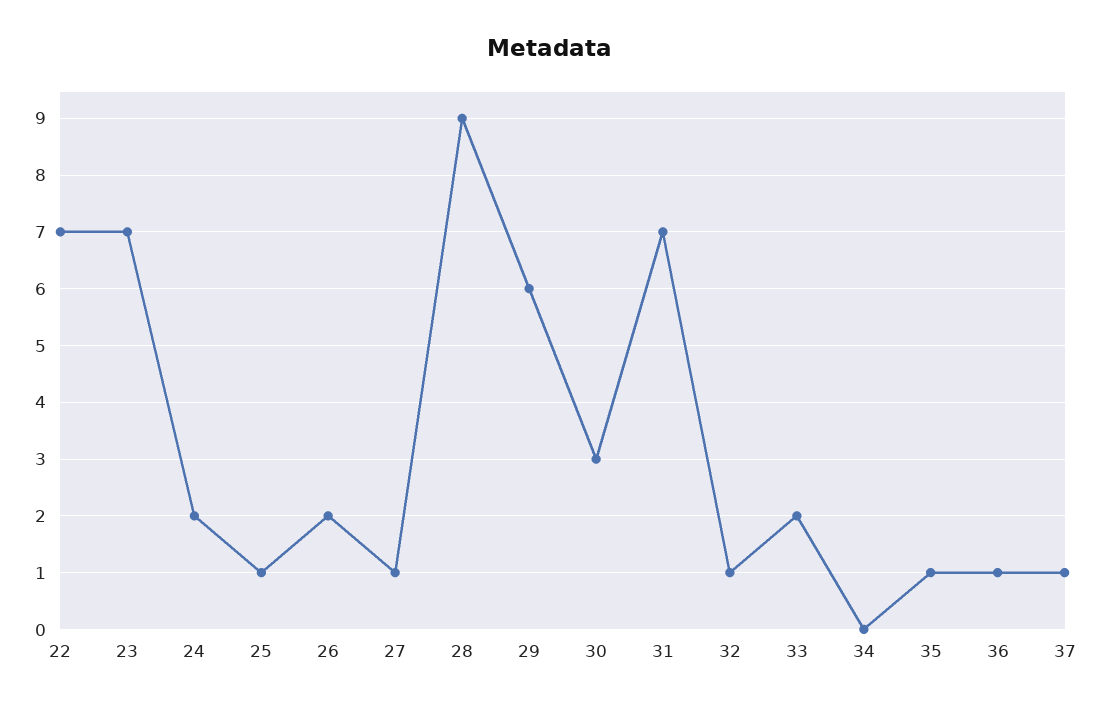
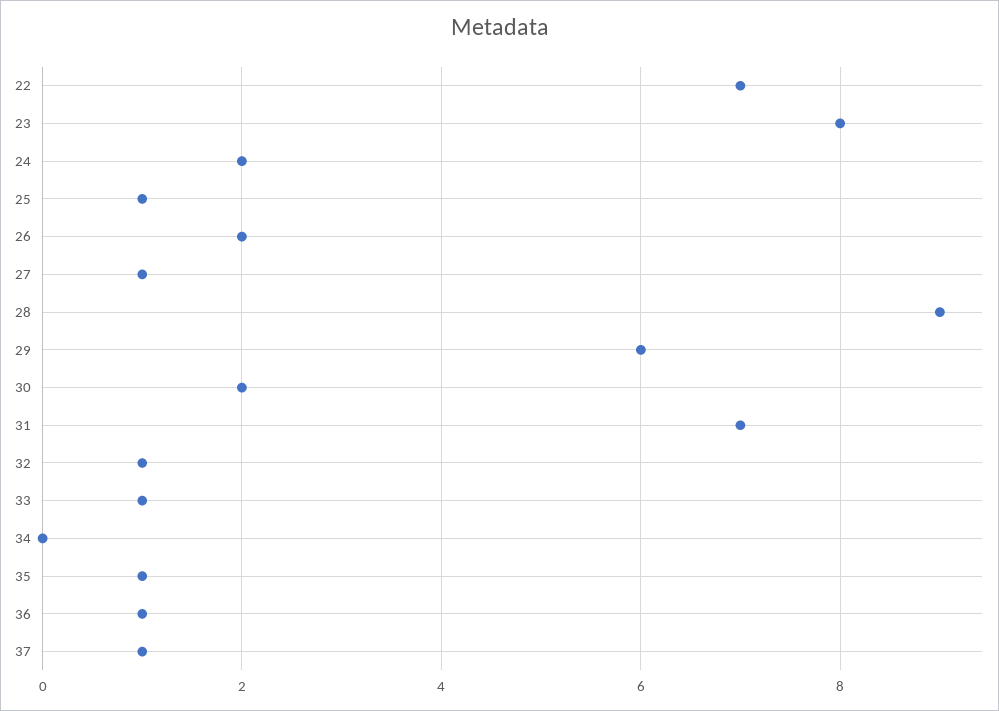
23: 7 -> 8
30: 3 -> 2
33: 2 -> 1

